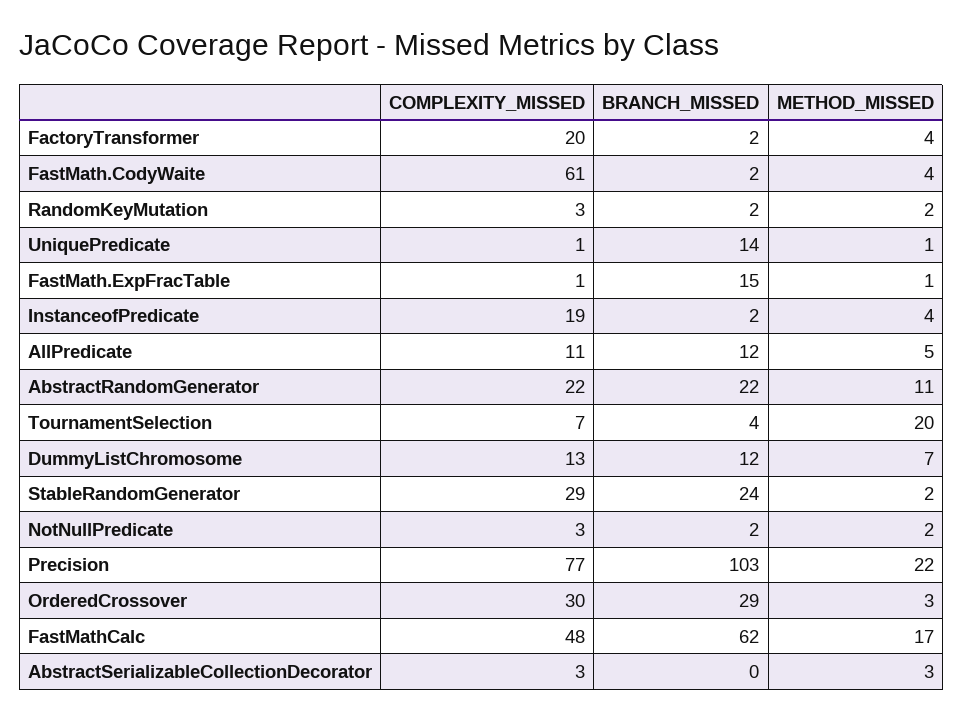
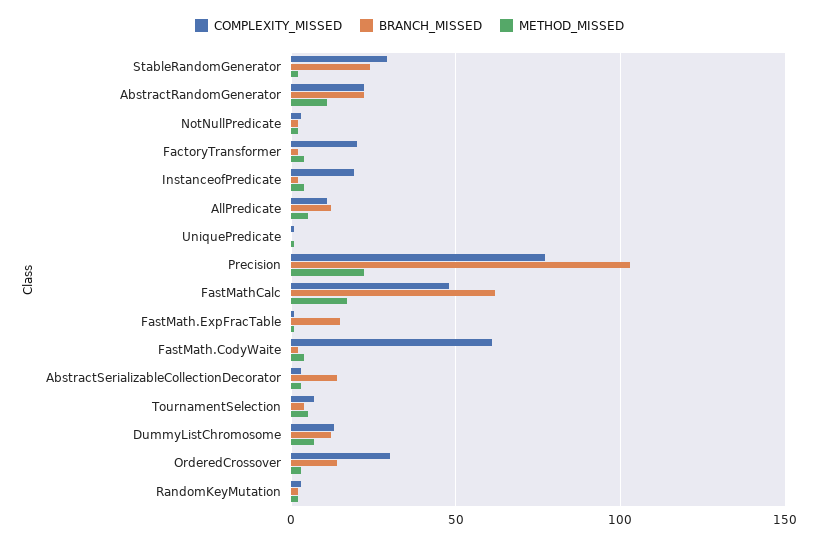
BRANCH_MISSED, UniquePredicate: 14 -> 0
METHOD_MISSED, TournamentSelection: 20 -> 5
BRANCH_MISSED, OrderedCrossover: 29 -> 15
BRANCH_MISSED, AbstractSerializableCollectionDecorator: 0 -> 15

